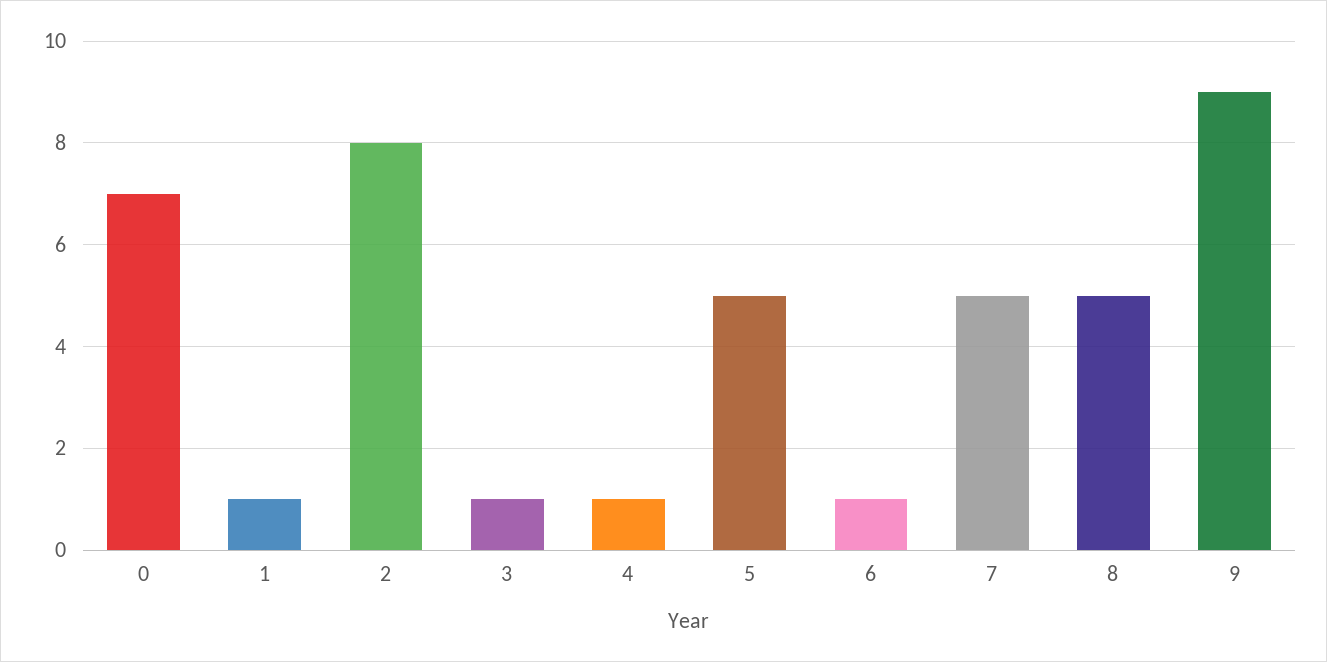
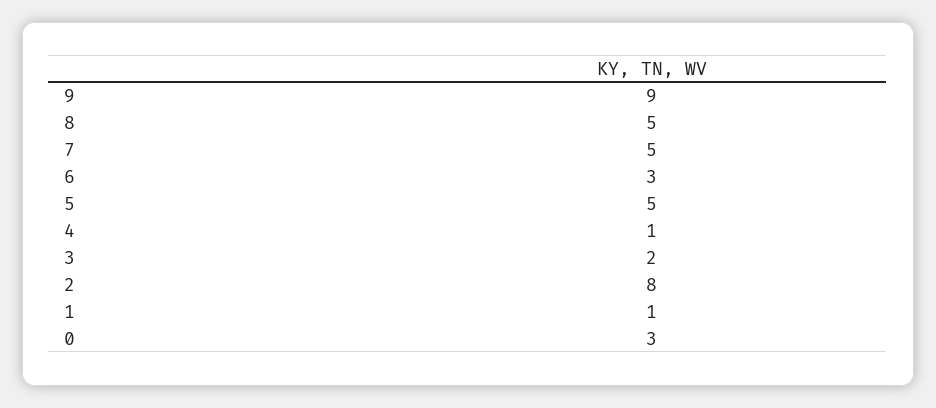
0: 7 -> 3
3: 1 -> 2
6: 1 -> 3

